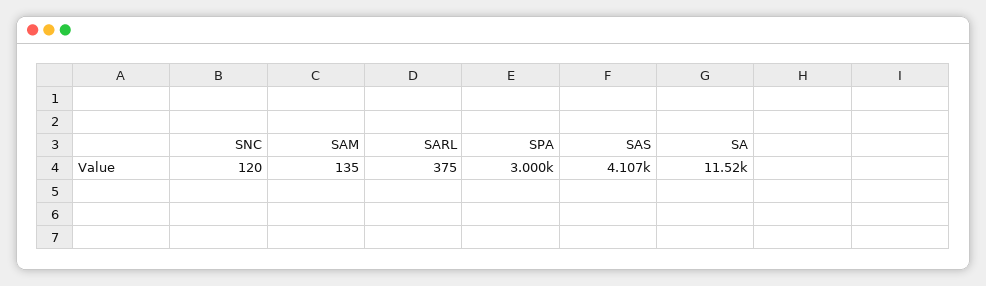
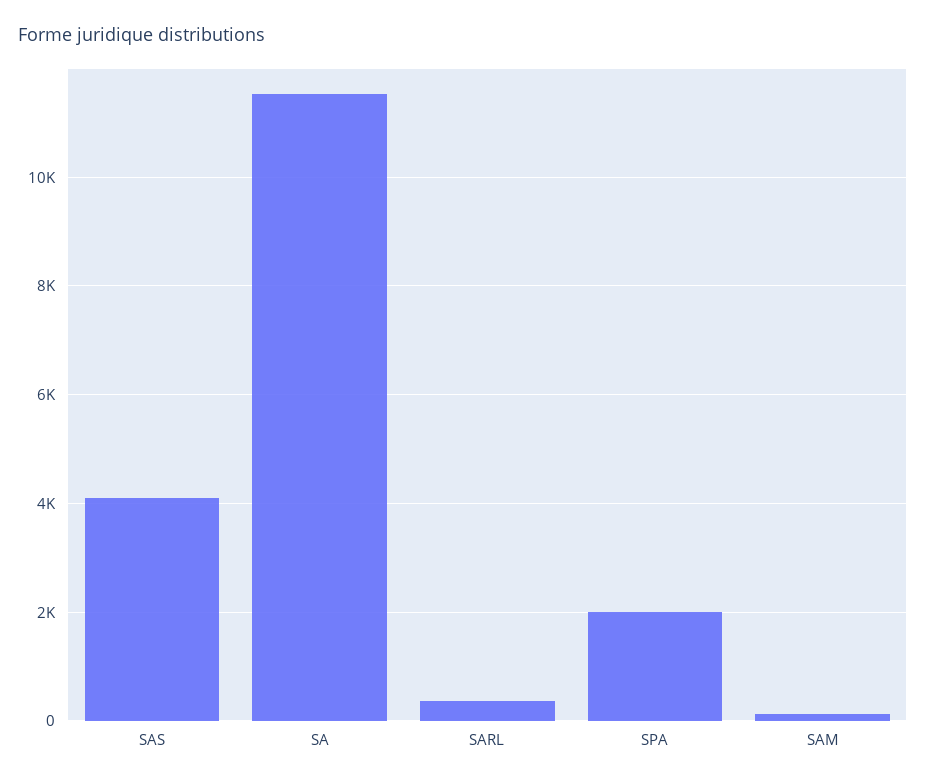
SNC: 120 -> none
SPA: 3000 -> 2000

